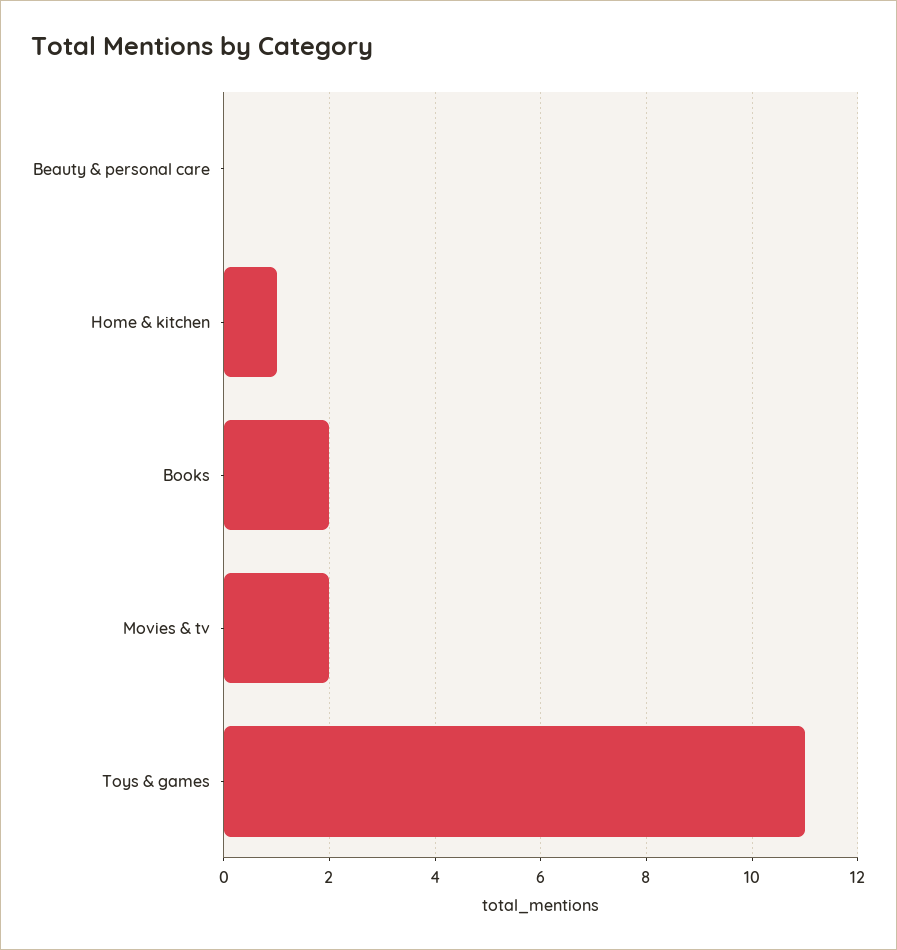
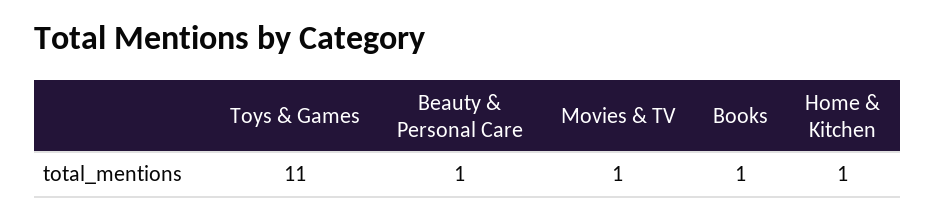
Beauty & personal care: 0 -> 1
Books: 2 -> 1
Movies & tv: 2 -> 1

